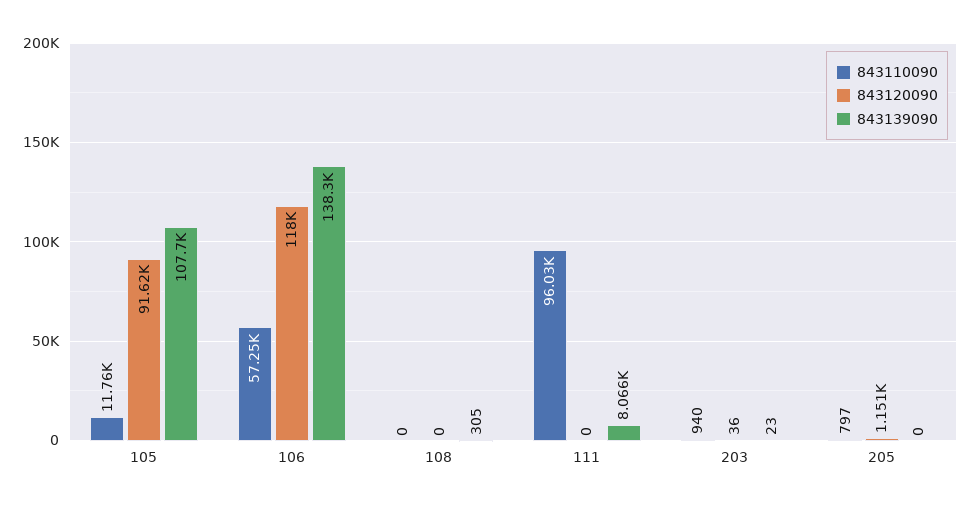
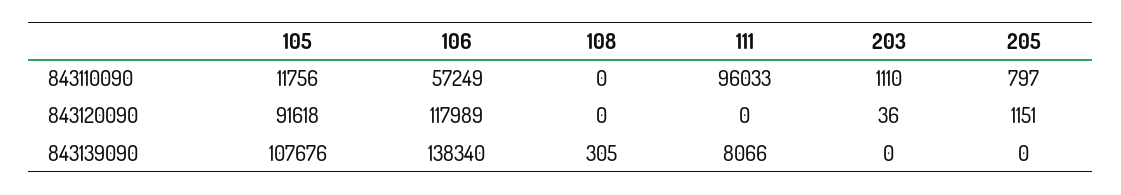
843110090, 203: 940 -> 1110
843139090, 203: 23 -> 0

